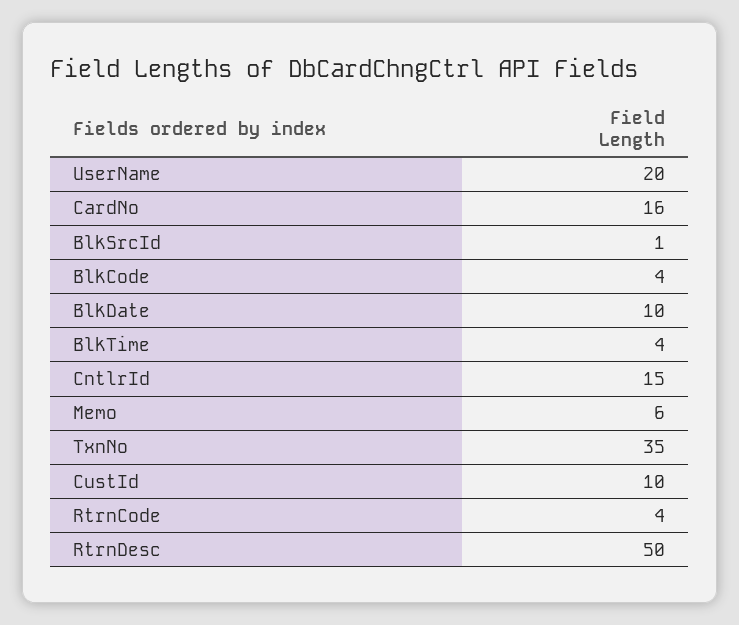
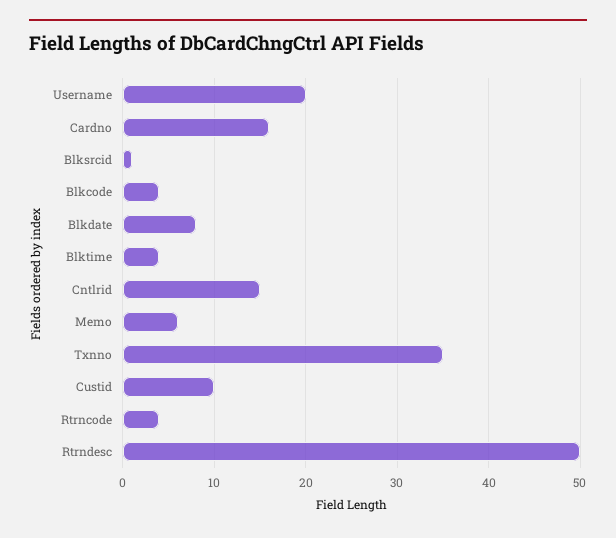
BlkDate: 10 -> 8

